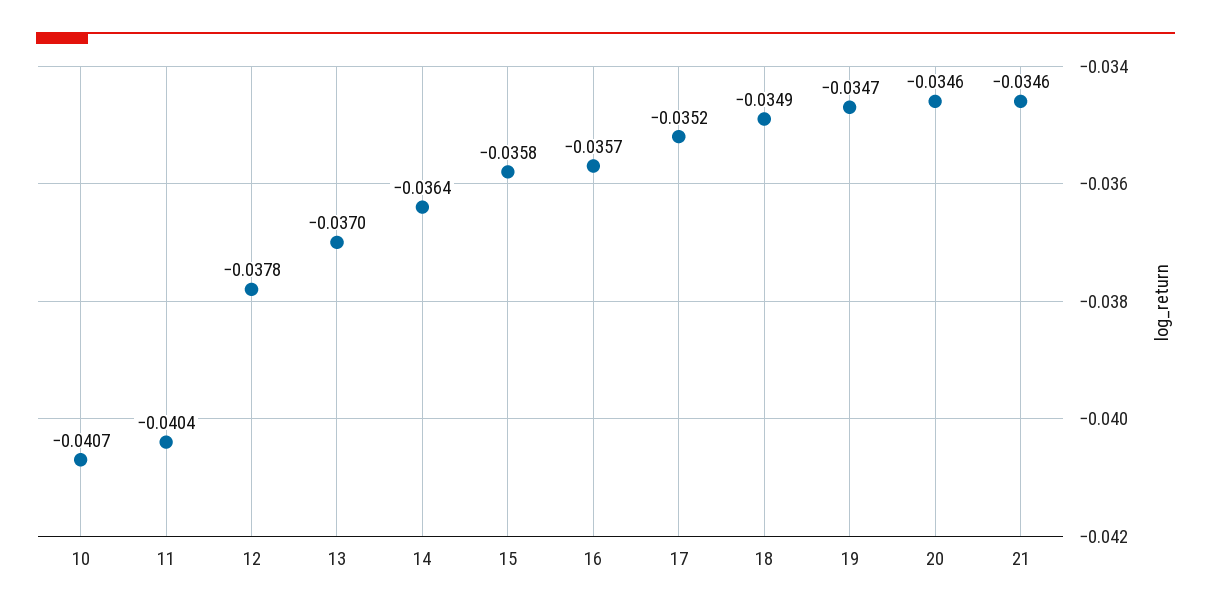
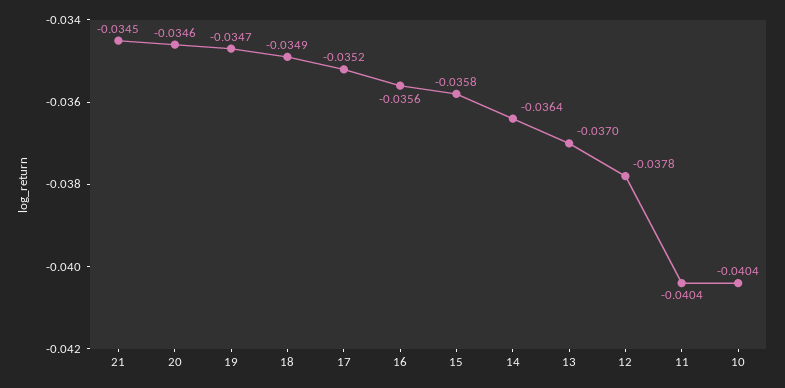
10: -0.0407 -> -0.0404
16: -0.0357 -> -0.0356
21: -0.0346 -> -0.0345

